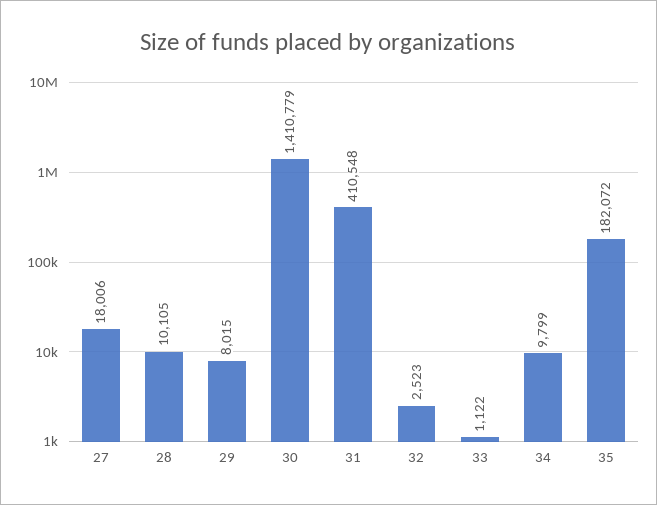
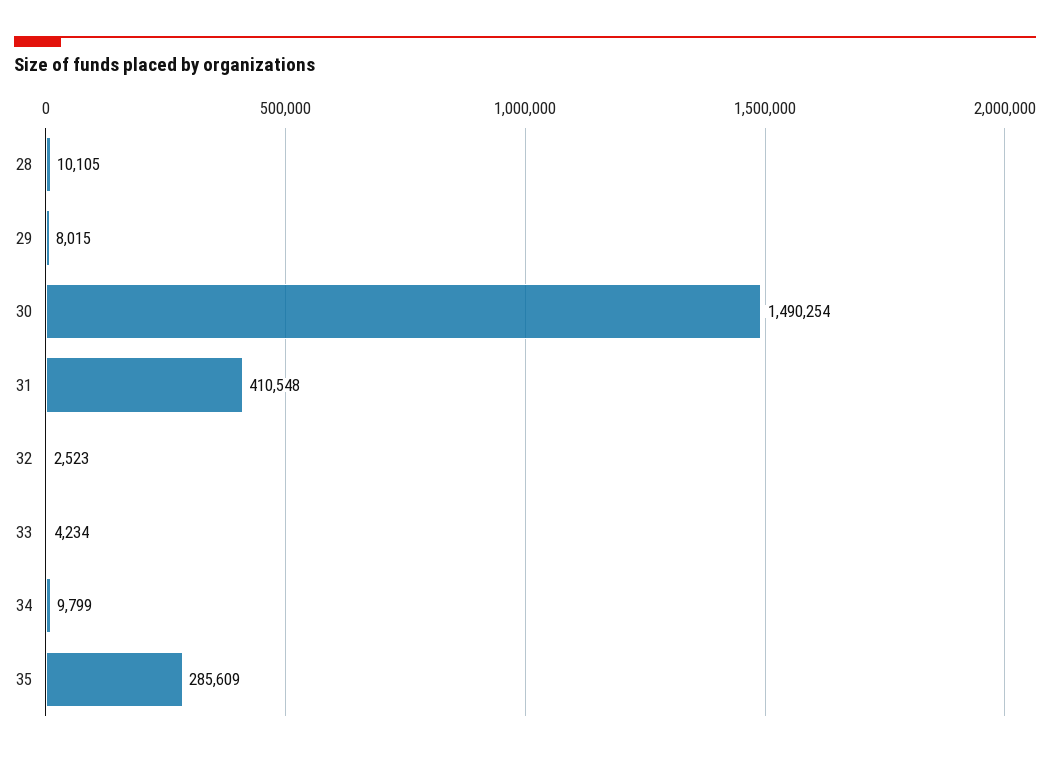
27: 18006 -> none
30: 1410779 -> 1490254
33: 1122 -> 4234
35: 182072 -> 285609

